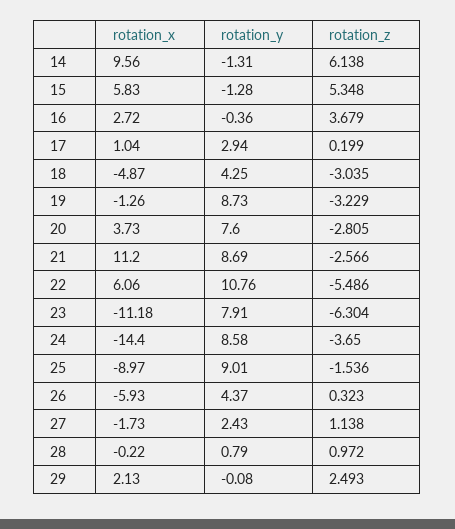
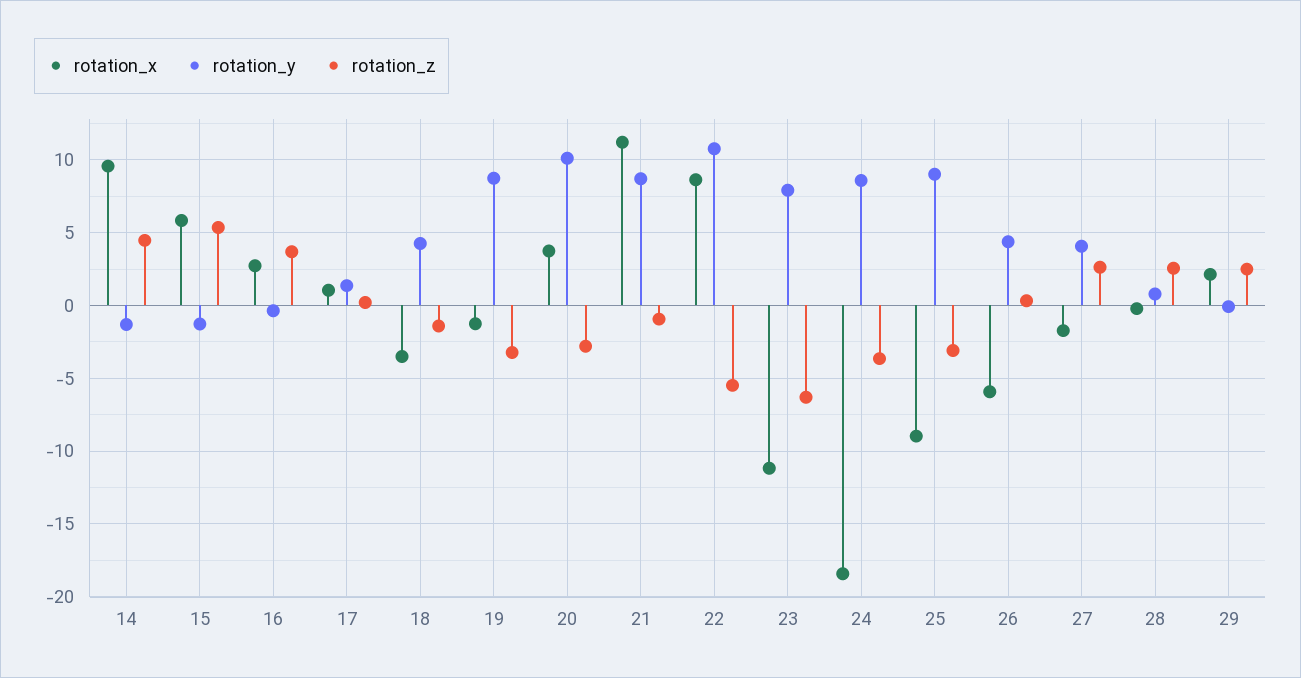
rotation_z, 14: 6.138 -> 4.5
rotation_y, 17: 2.94 -> 1.5
rotation_x, 18: -4.87 -> -3.5
rotation_z, 18: -3.035 -> -1.5
rotation_y, 20: 7.6 -> 10
rotation_z, 21: -2.566 -> -1
rotation_x, 22: 6.06 -> 8.5
rotation_x, 24: -14.4 -> -18.5
rotation_z, 25: -1.536 -> -3
rotation_y, 27: 2.43 -> 4
rotation_z, 27: 1.138 -> 2.5
rotation_z, 28: 0.972 -> 2.5

